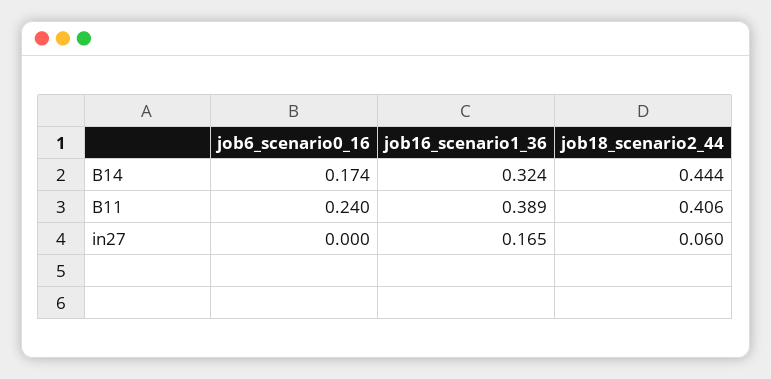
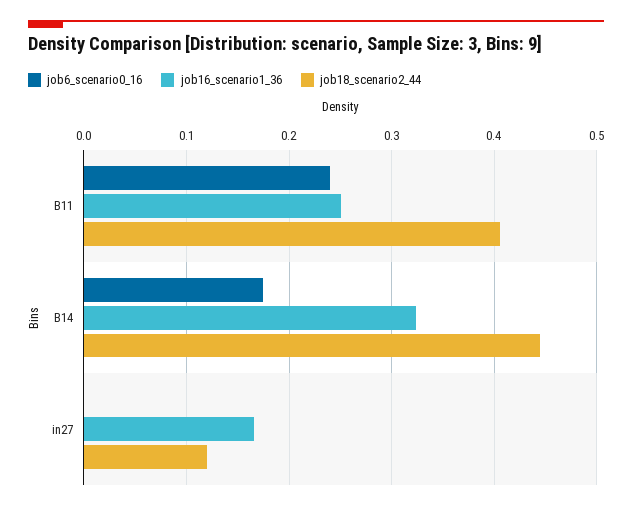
job16_scenario1_36, B11: 0.389 -> 0.25
job18_scenario2_44, in27: 0.06 -> 0.12

